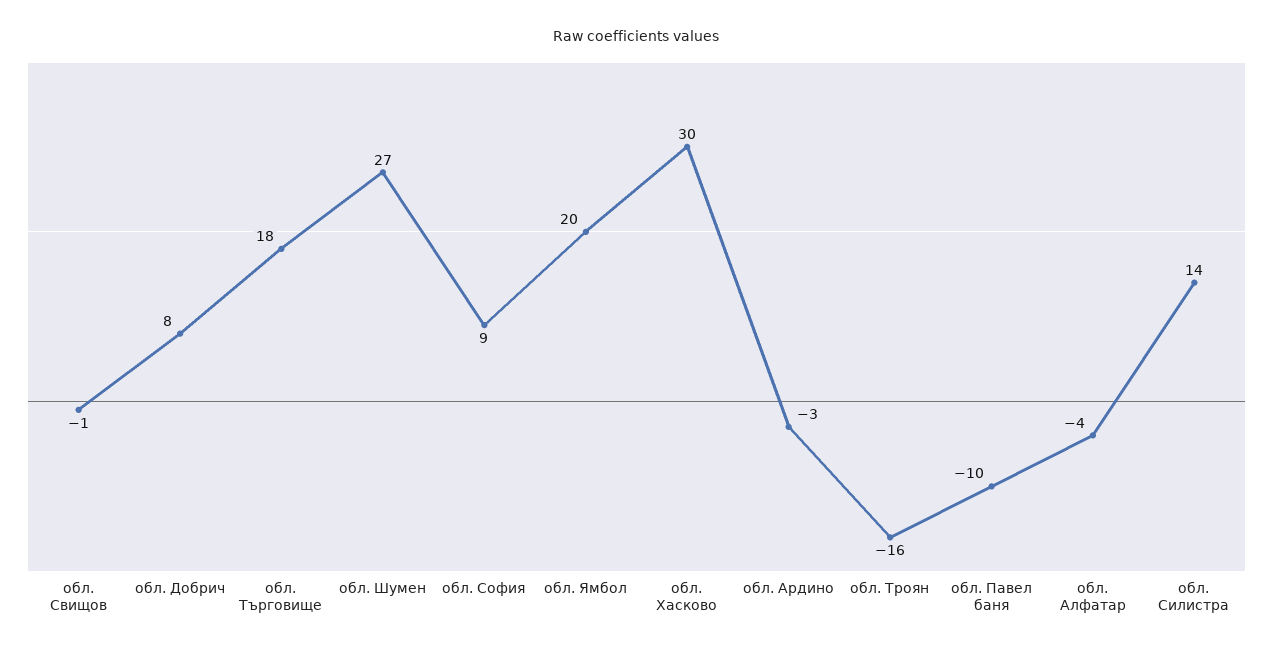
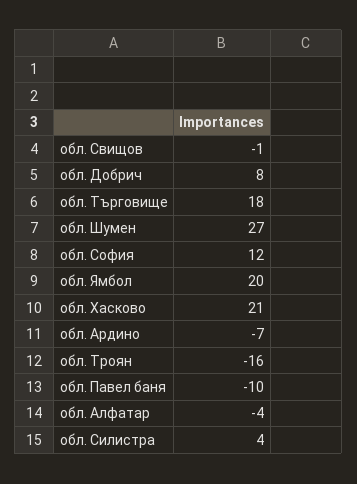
обл. София: 9 -> 12
обл. Хасково: 30 -> 21
обл. Ардино: -3 -> -7
обл. Силистра: 14 -> 4

